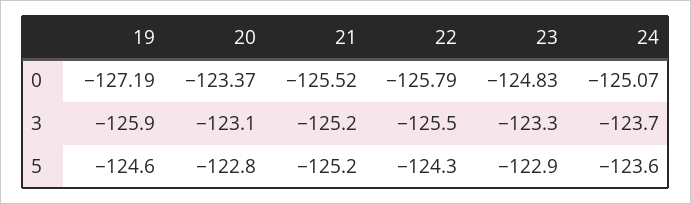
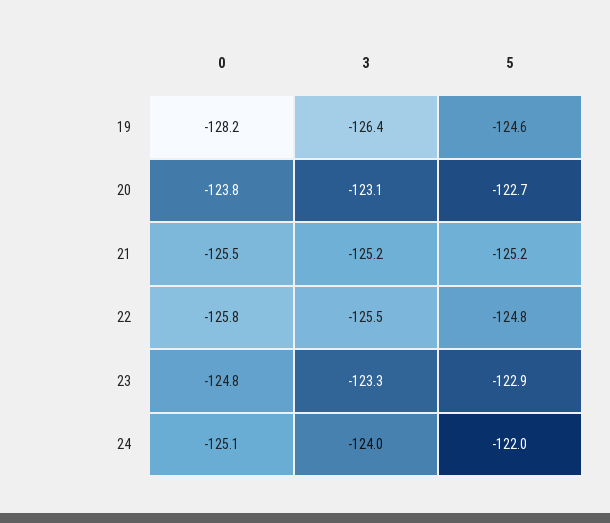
19, 0: -127.19 -> -128.2
20, 0: -123.37 -> -123.8
19, 3: -125.9 -> -126.4
24, 3: -123.7 -> -124
20, 5: -122.8 -> -122.7
22, 5: -124.3 -> -124.8
24, 5: -123.6 -> -122

